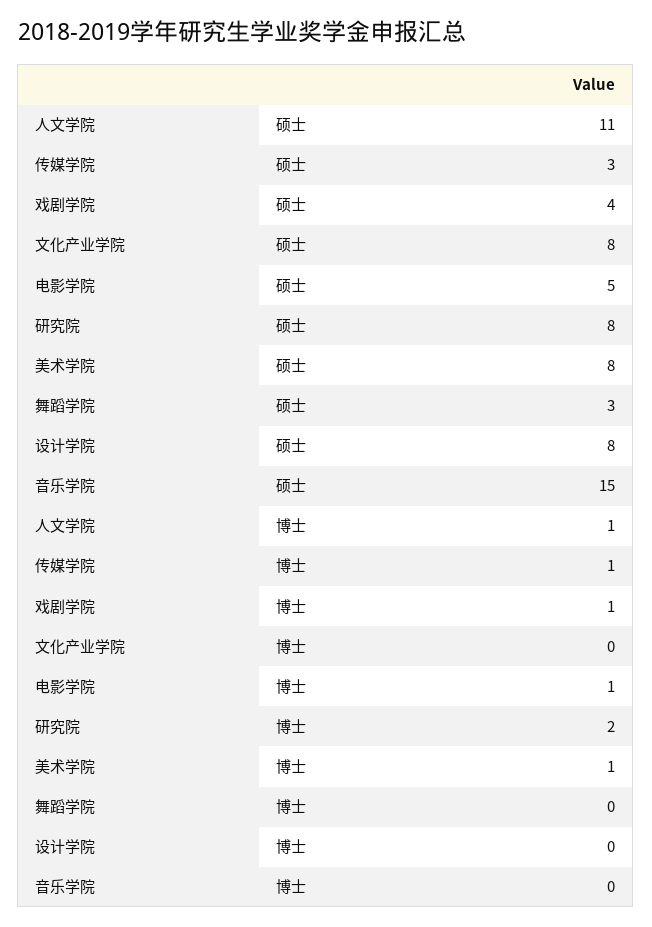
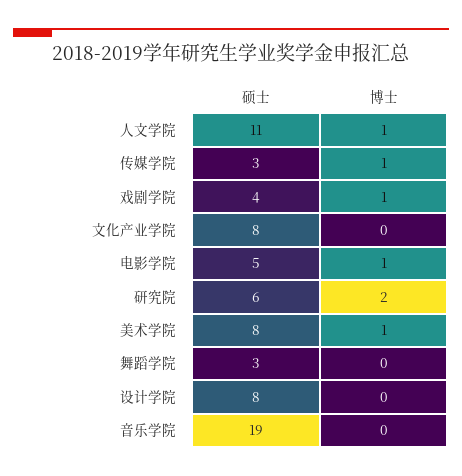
研究院, 硕士: 8 -> 6
音乐学院, 硕士: 15 -> 19

